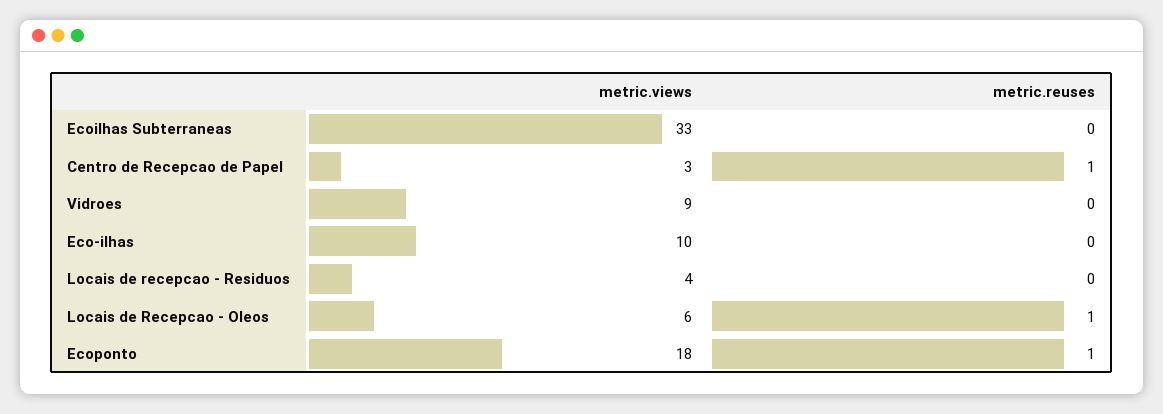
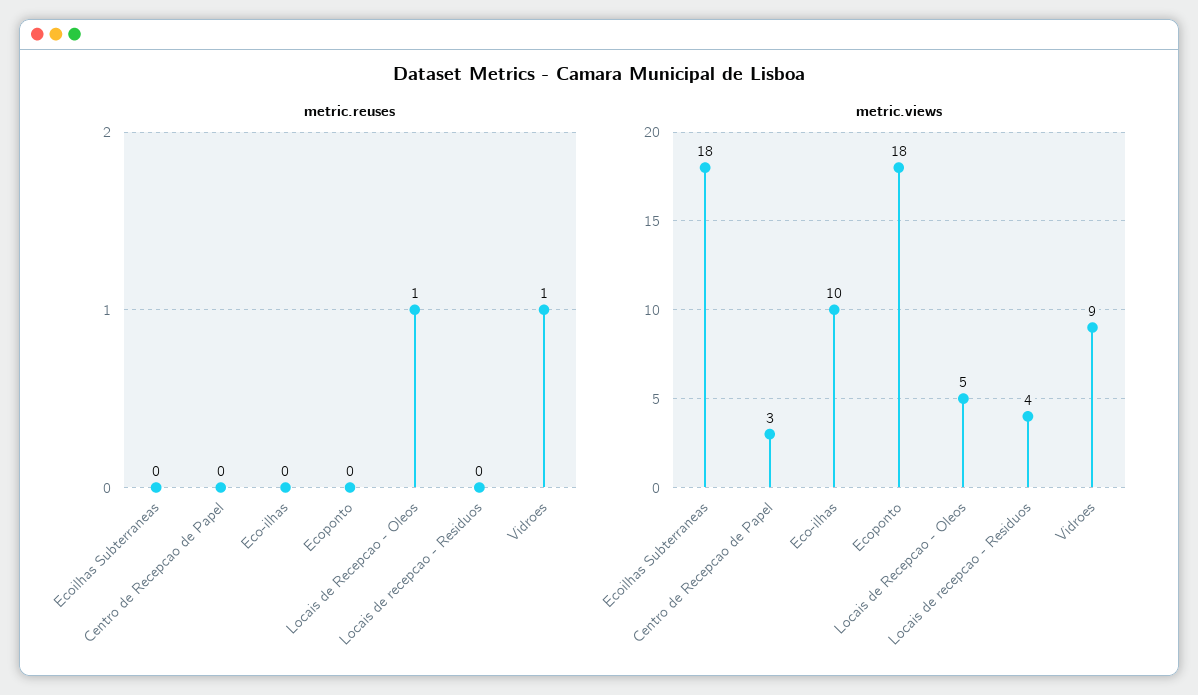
metric.views, Ecoilhas Subterraneas: 33 -> 18
metric.reuses, Centro de Recepcao de Papel: 1 -> 0
metric.reuses, Vidroes: 0 -> 1
metric.views, Locais de Recepcao - Oleos: 6 -> 5
metric.reuses, Ecoponto: 1 -> 0

